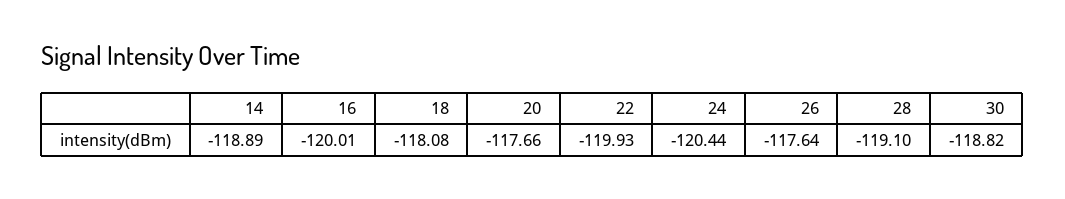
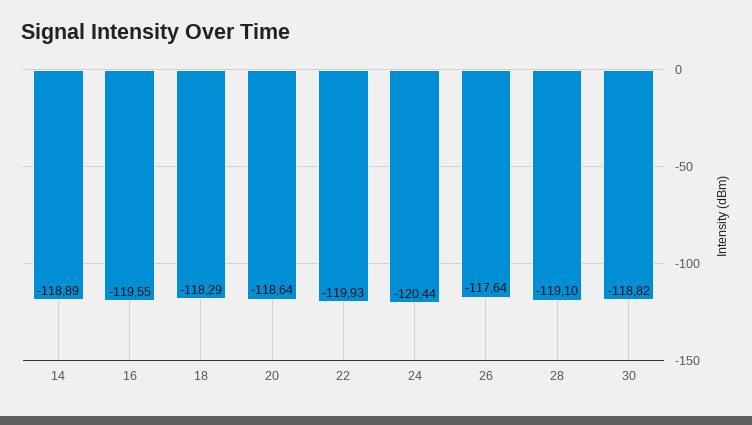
16: -120.01 -> -119.55
18: -118.08 -> -118.29
20: -117.66 -> -118.64

